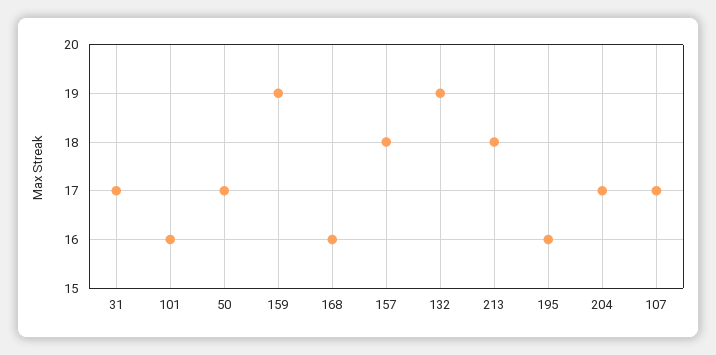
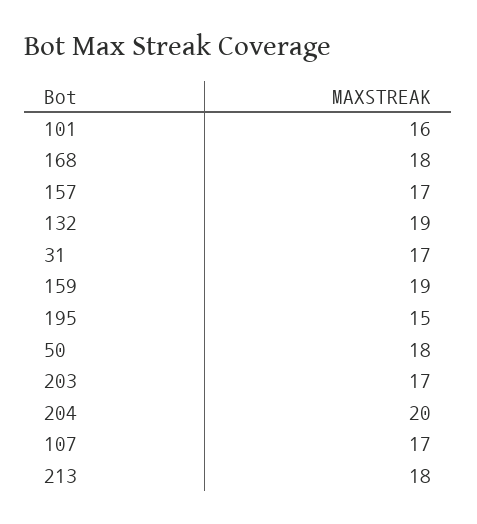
50: 17 -> 18
168: 16 -> 18
157: 18 -> 17
195: 16 -> 15
204: 17 -> 20
203: none -> 17

